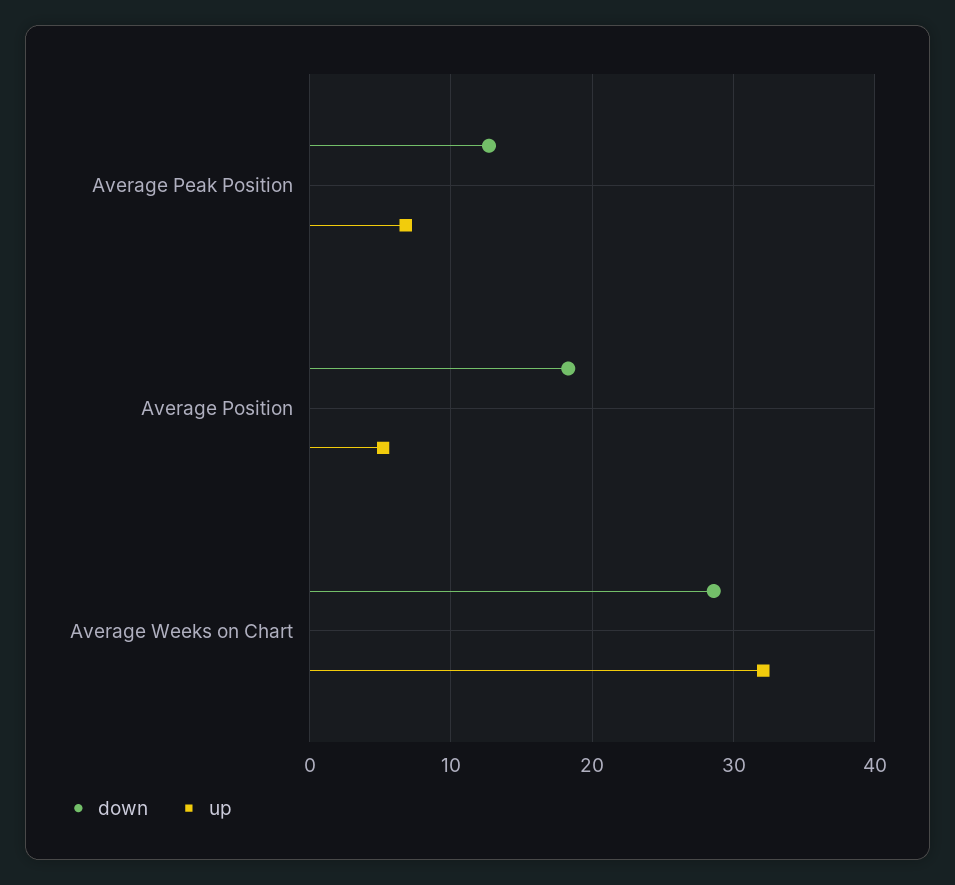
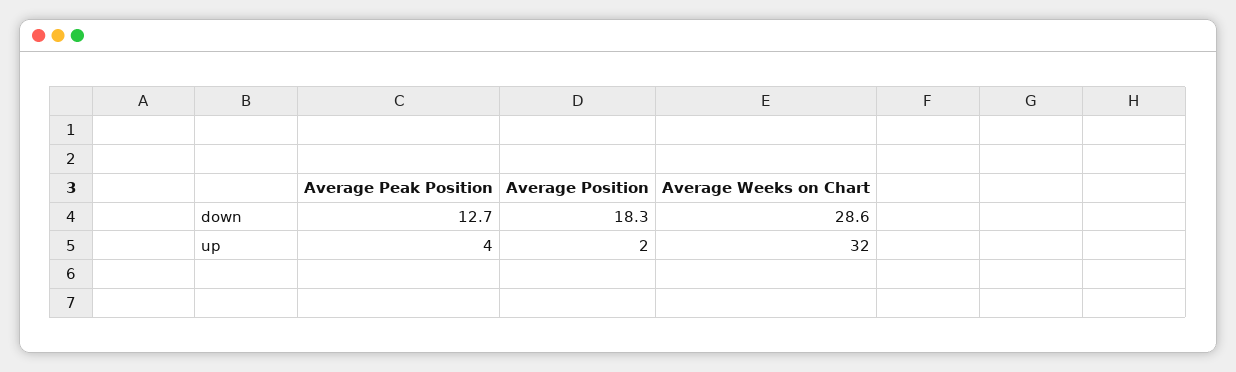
up, Average Peak Position: 7 -> 4
up, Average Position: 5 -> 2

